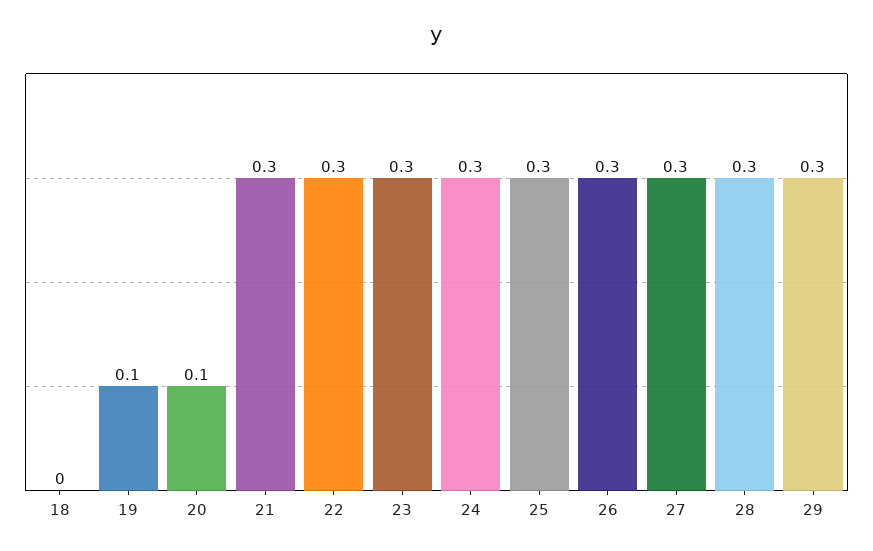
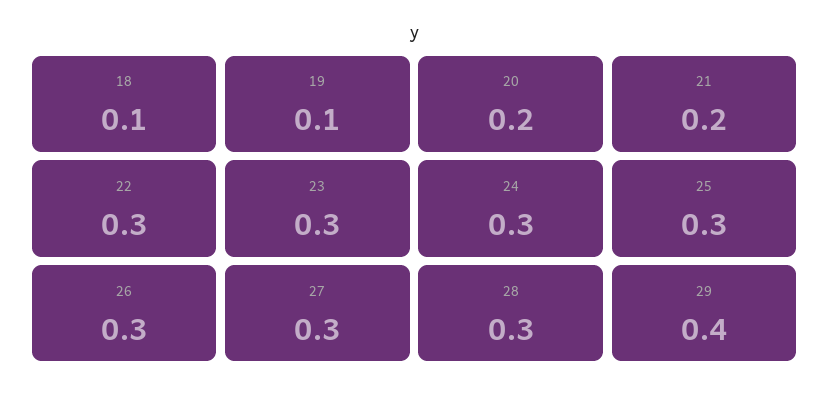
18: 0 -> 0.1
20: 0.1 -> 0.2
21: 0.3 -> 0.2
29: 0.3 -> 0.4

